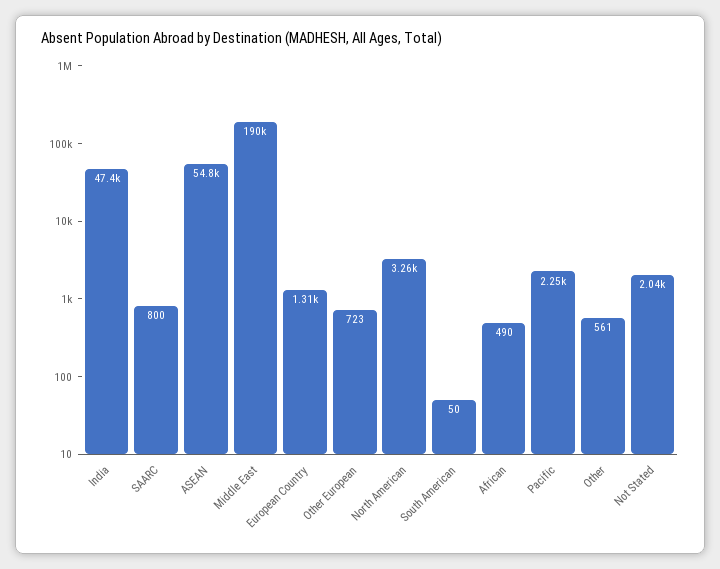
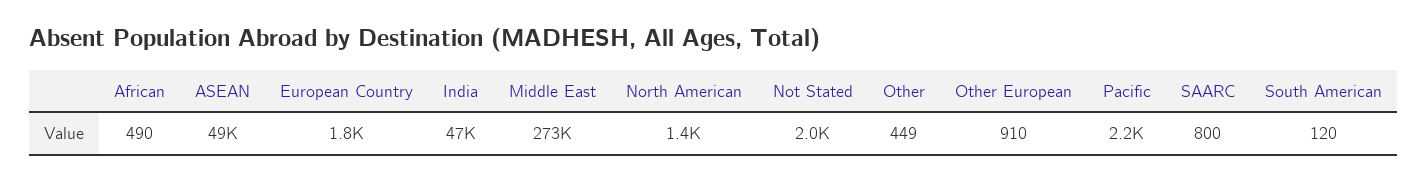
ASEAN: 54800 -> 49000
Middle East: 190000 -> 273000
European Country: 1310 -> 1800
Other European: 723 -> 910
North American: 3260 -> 1400
South American: 50 -> 120
Other: 561 -> 449

